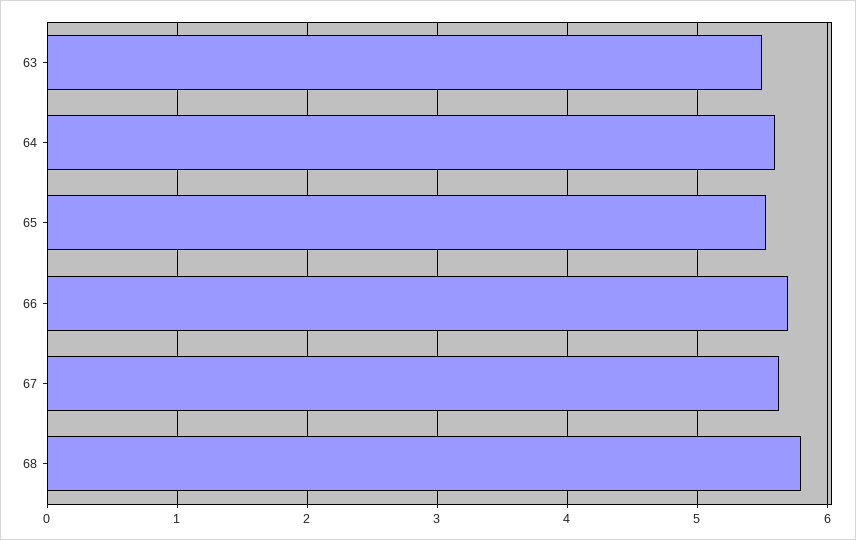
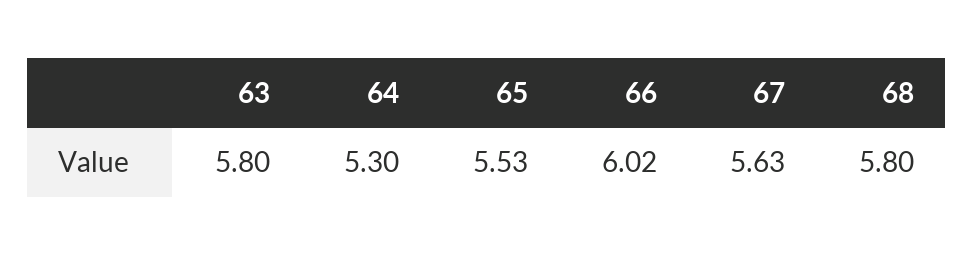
63: 5.5 -> 5.8
64: 5.6 -> 5.3
66: 5.7 -> 6.02

